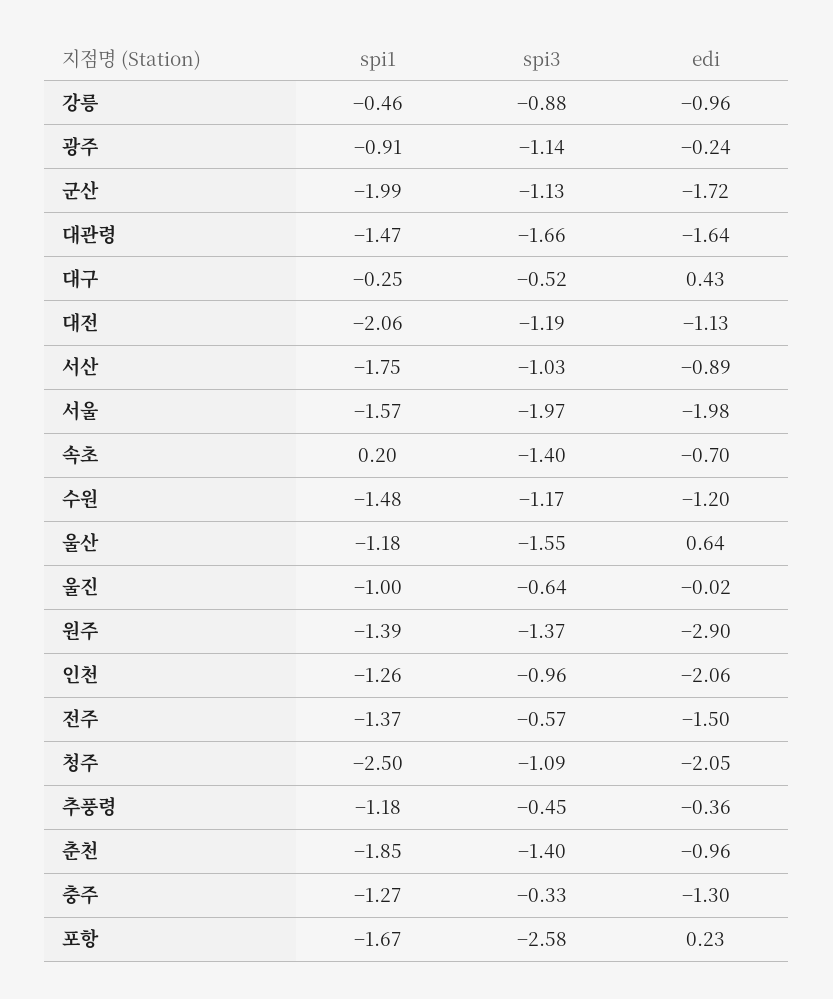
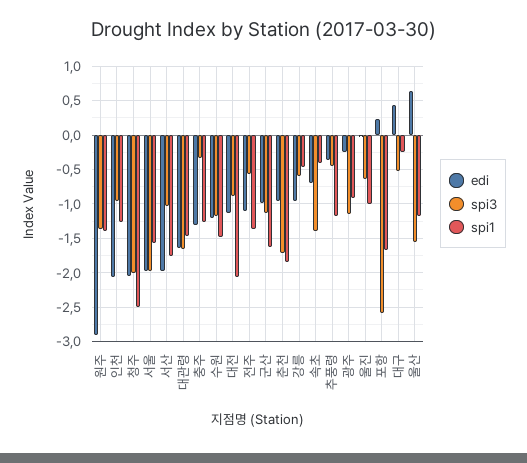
spi3, 강릉: -0.88 -> -0.6
spi1, 군산: -1.99 -> -1.6
edi, 군산: -1.72 -> -1
spi3, 대전: -1.19 -> -0.9
edi, 서산: -0.89 -> -2
spi1, 속초: 0.2 -> -0.4
edi, 전주: -1.5 -> -1.1
spi3, 청주: -1.09 -> -2
spi3, 춘천: -1.4 -> -1.7

